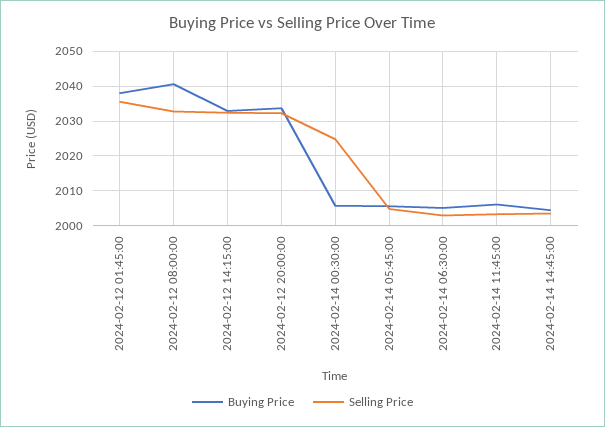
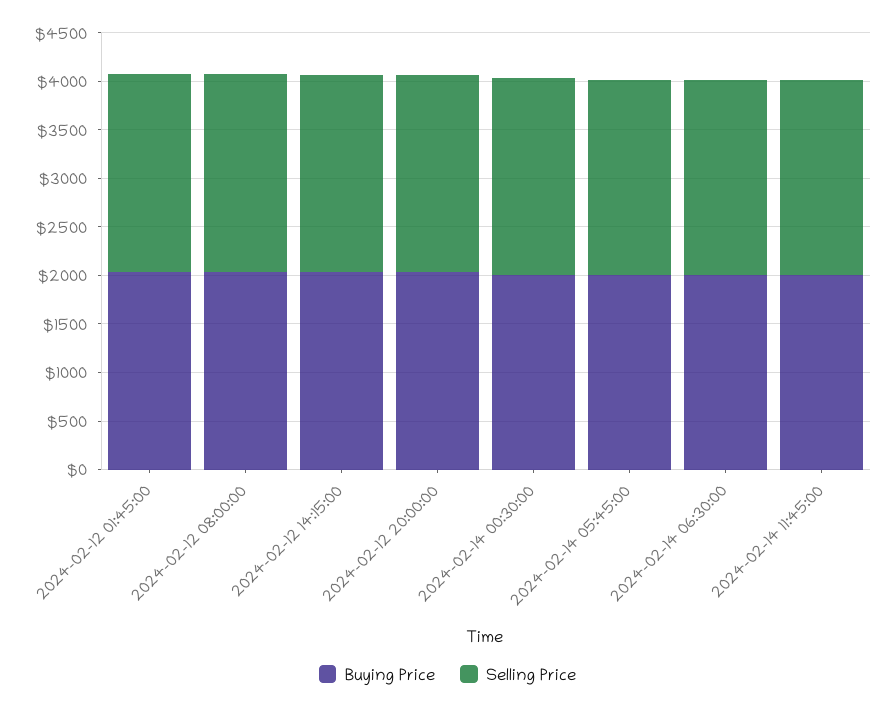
Buying Price, 2024-02-14 14:45:00: 2004 -> none
Selling Price, 2024-02-14 14:45:00: 2004 -> none

